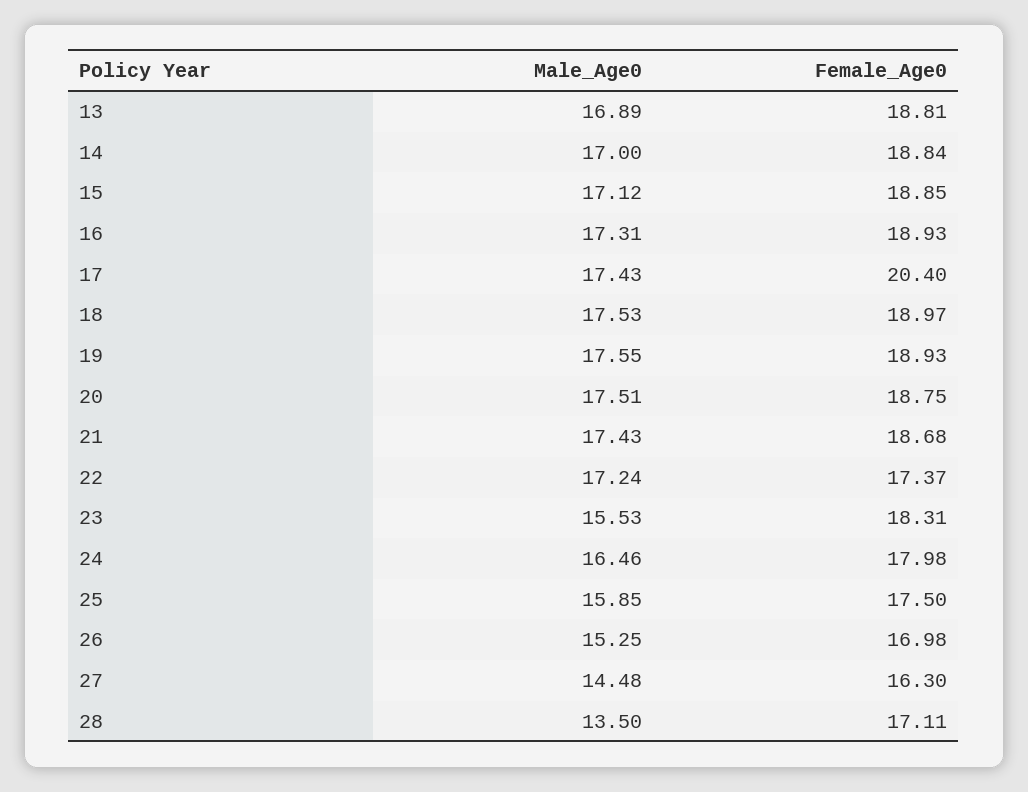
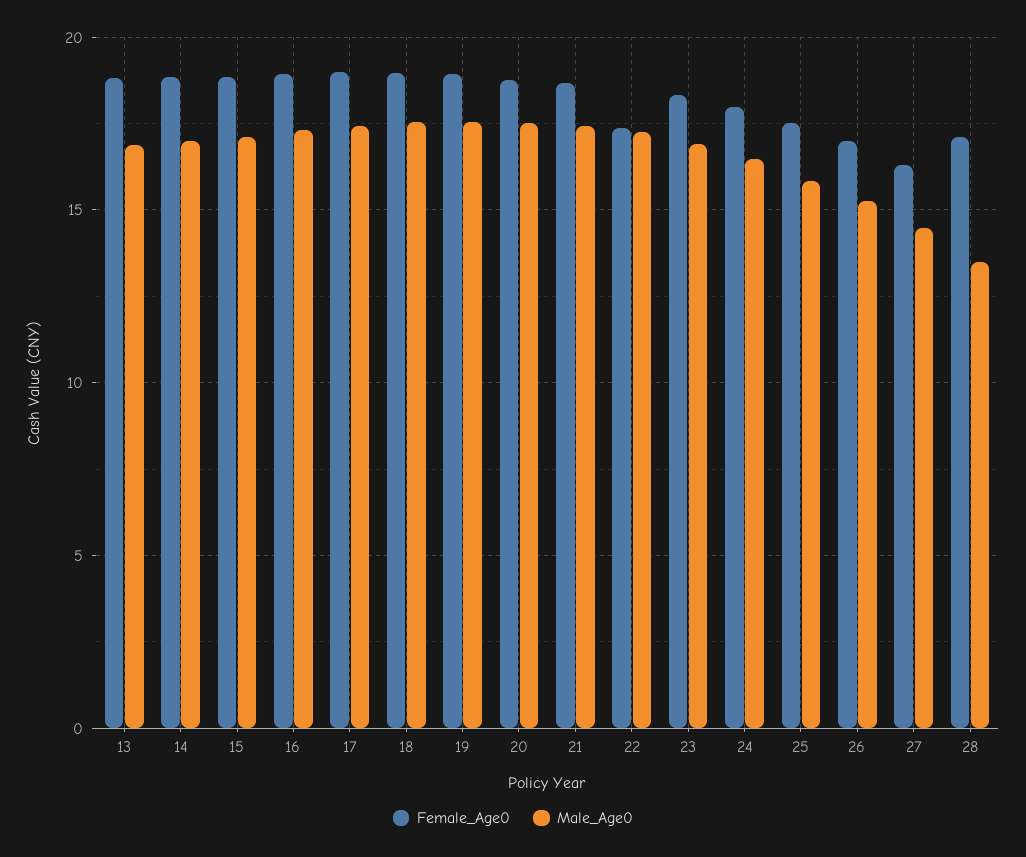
Female_Age0, 17: 20.4 -> 19
Male_Age0, 23: 15.53 -> 17

